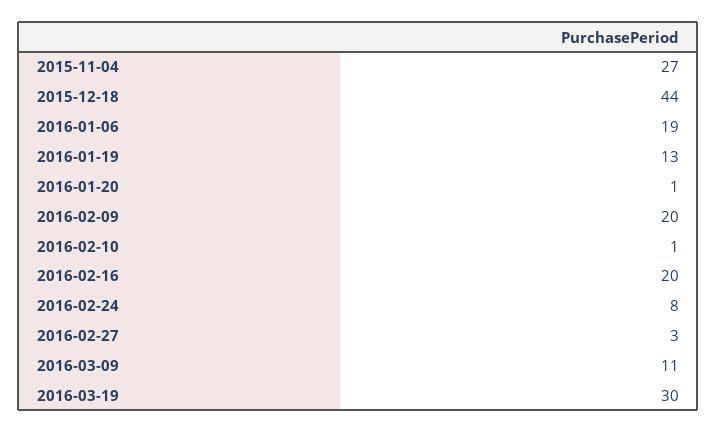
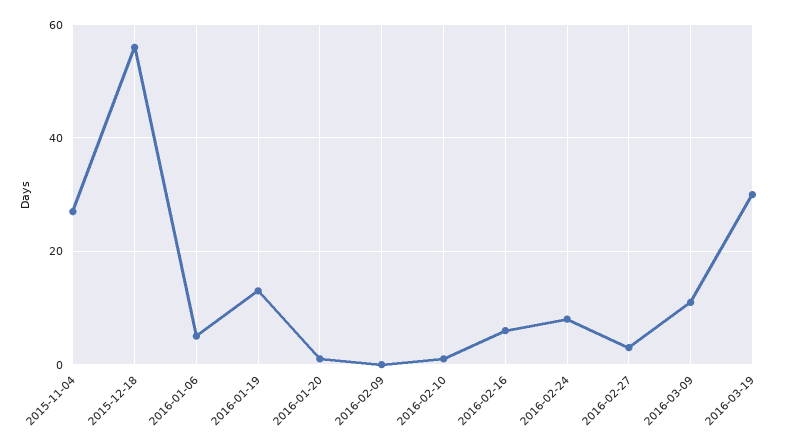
2015-12-18: 44 -> 55
2016-01-06: 19 -> 5
2016-02-09: 20 -> 0
2016-02-16: 20 -> 5

